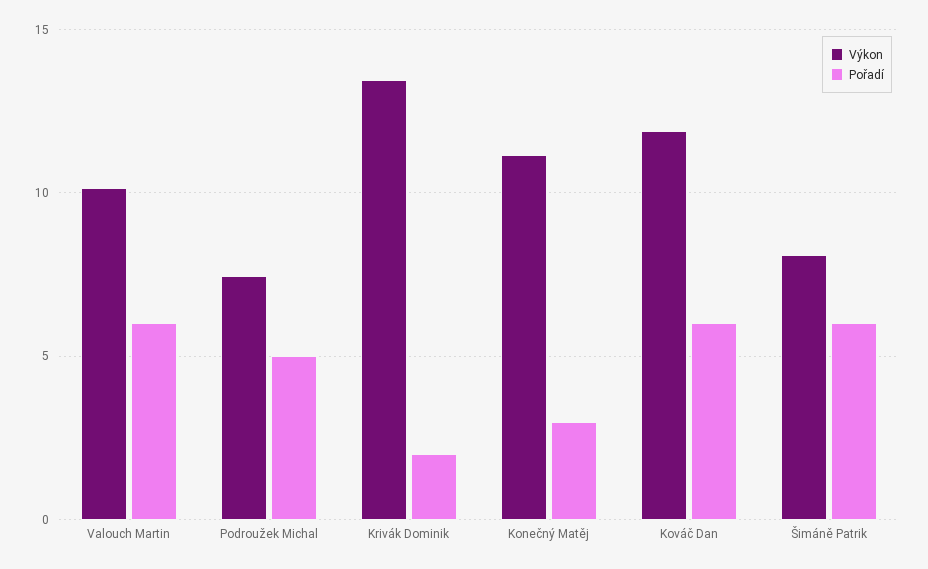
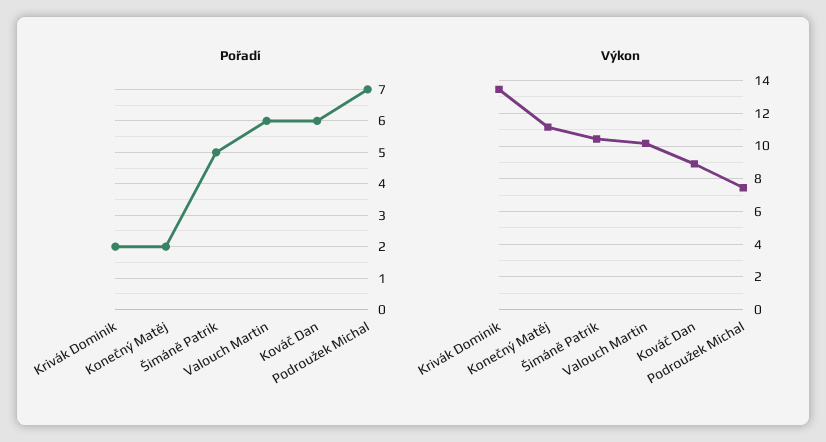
Pořadí, Podroužek Michal: 5 -> 7
Pořadí, Konečný Matěj: 3 -> 2
Výkon, Kováč Dan: 12 -> 9
Výkon, Šimáně Patrik: 8 -> 10.5
Pořadí, Šimáně Patrik: 6 -> 5

